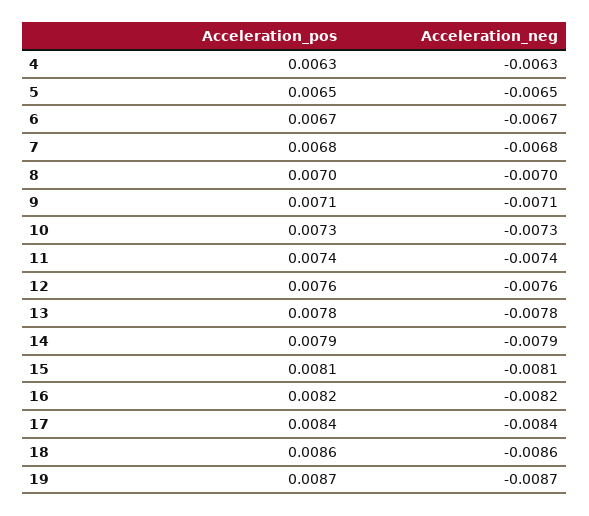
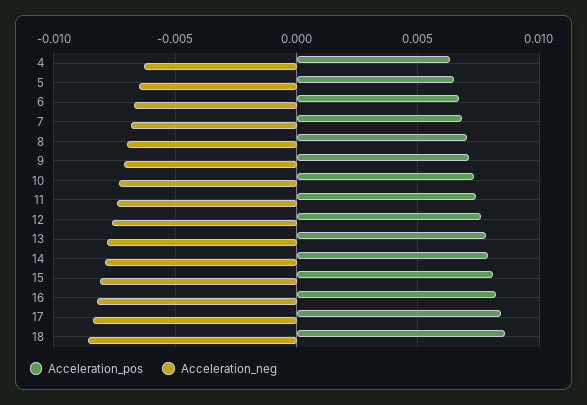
Acceleration_pos, 19: 0.0087 -> none
Acceleration_neg, 19: -0.0087 -> none

